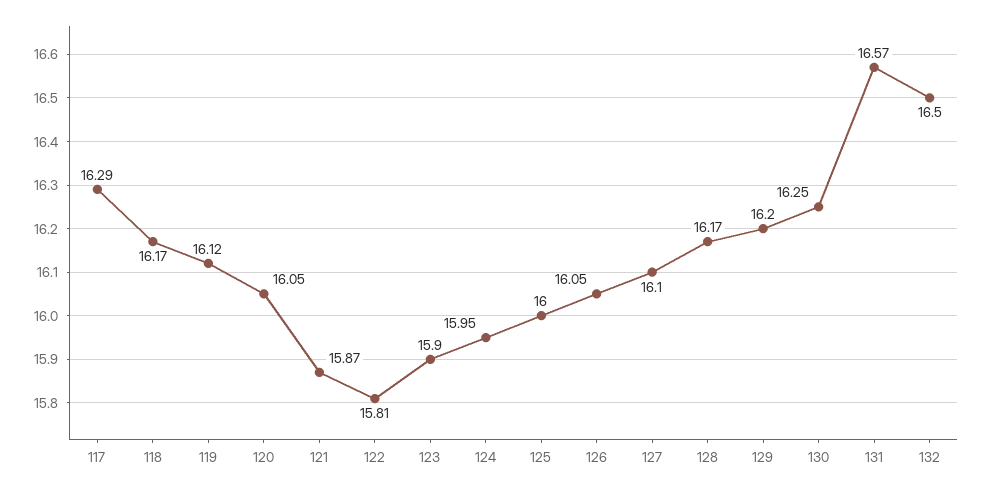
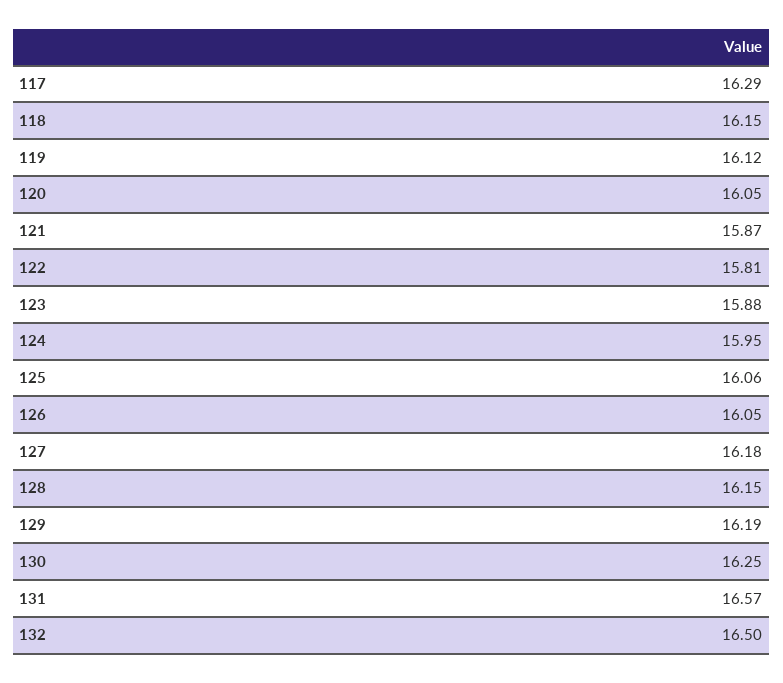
118: 16.17 -> 16.15
123: 15.9 -> 15.88
125: 16 -> 16.06
127: 16.1 -> 16.18
128: 16.17 -> 16.15
129: 16.2 -> 16.19

